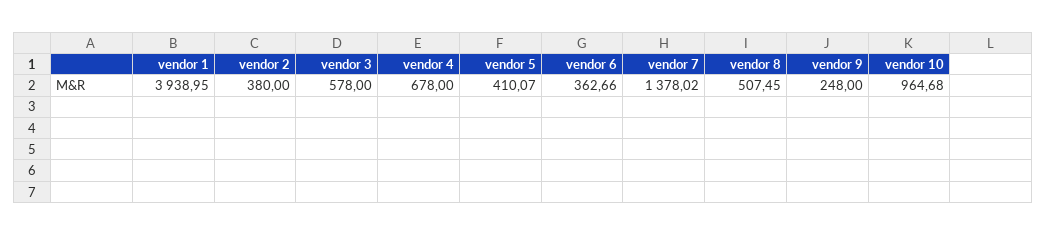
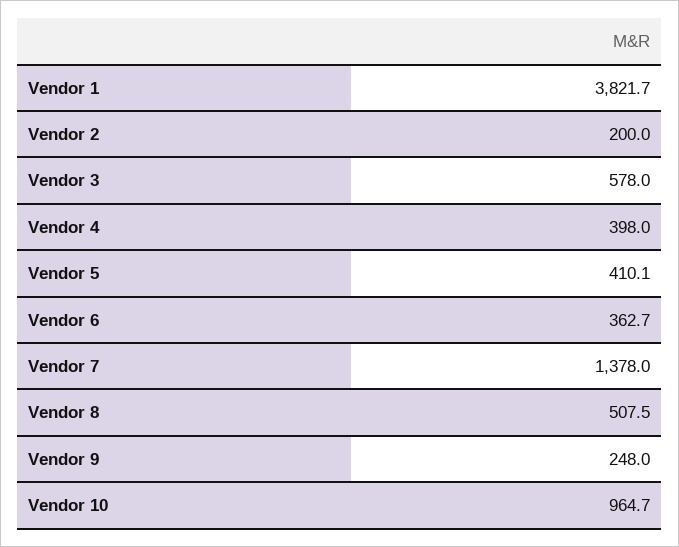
vendor 1: 3938.95 -> 3821.7
vendor 2: 380 -> 200
vendor 4: 678 -> 398

